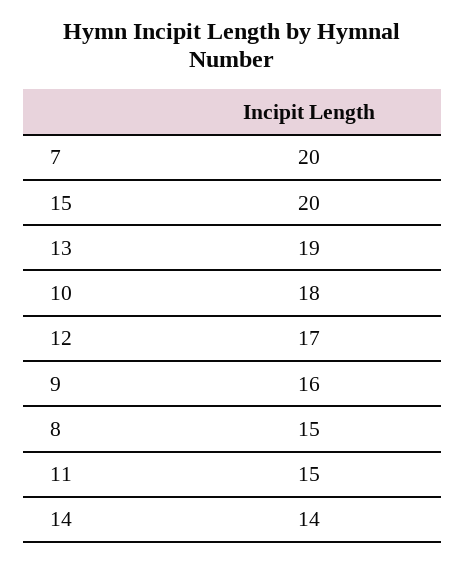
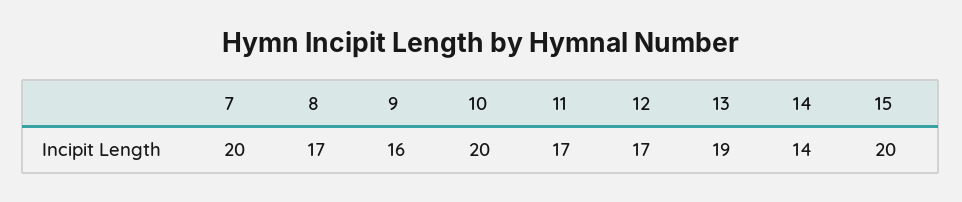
10: 18 -> 20
8: 15 -> 17
11: 15 -> 17

